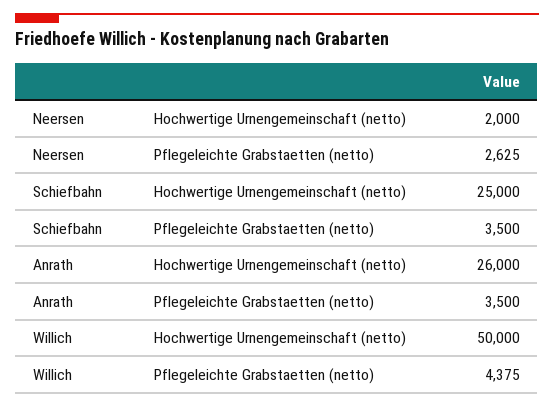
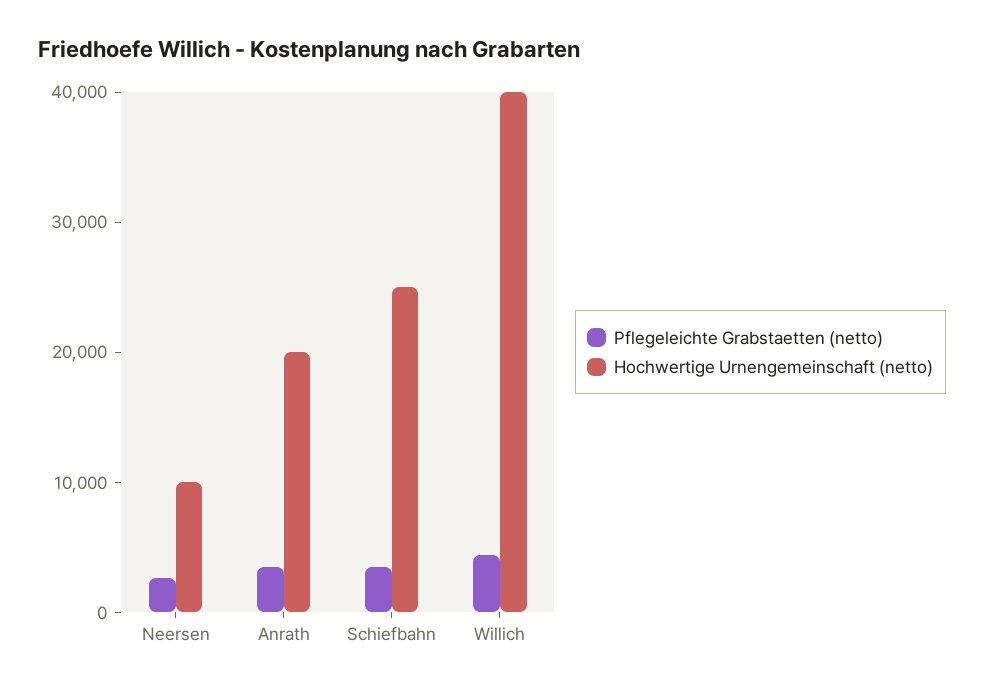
Hochwertige Urnengemeinschaft (netto), Neersen: 2000 -> 10000
Hochwertige Urnengemeinschaft (netto), Anrath: 26000 -> 20000
Hochwertige Urnengemeinschaft (netto), Willich: 50000 -> 40000

